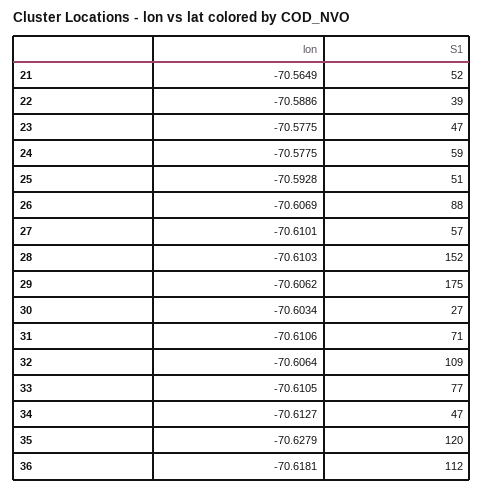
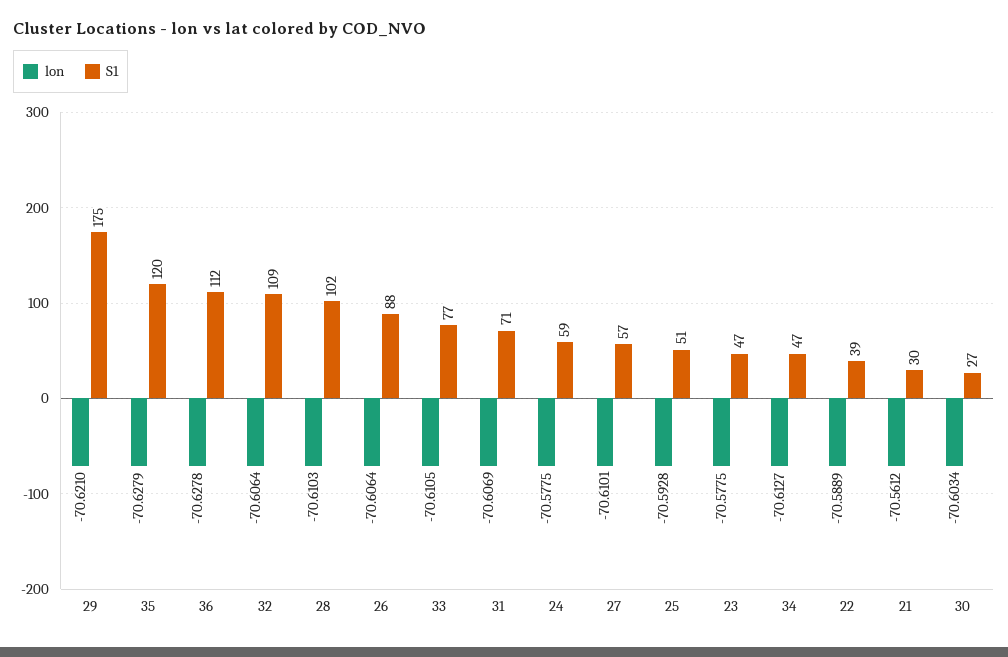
lon, 21: -70.5649 -> -70.5612
S1, 21: 52 -> 30
lon, 22: -70.5886 -> -70.5889
lon, 26: -70.6069 -> -70.6064
S1, 28: 152 -> 102
lon, 29: -70.6062 -> -70.621
lon, 31: -70.6106 -> -70.6069
lon, 36: -70.6181 -> -70.6278

